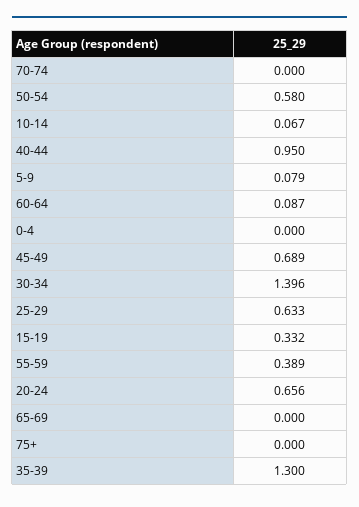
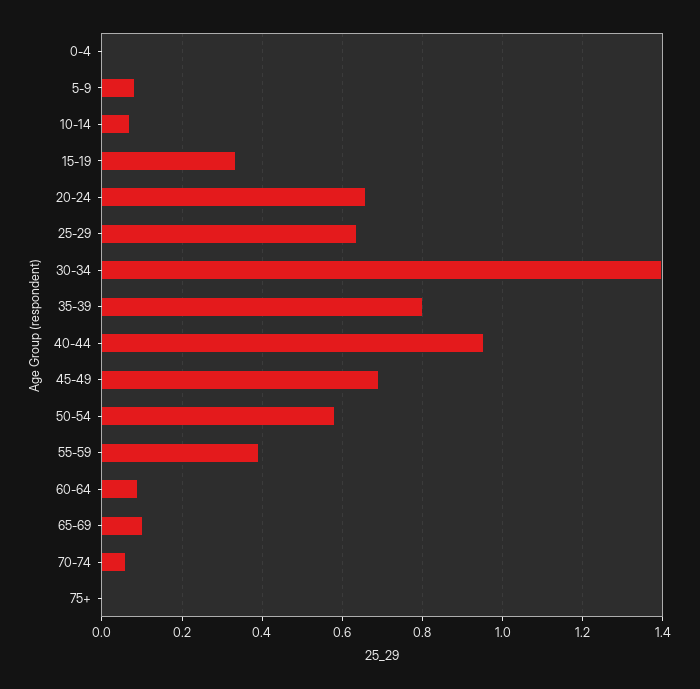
70-74: 0 -> 0.06
65-69: 0 -> 0.1
35-39: 1.3 -> 0.8

